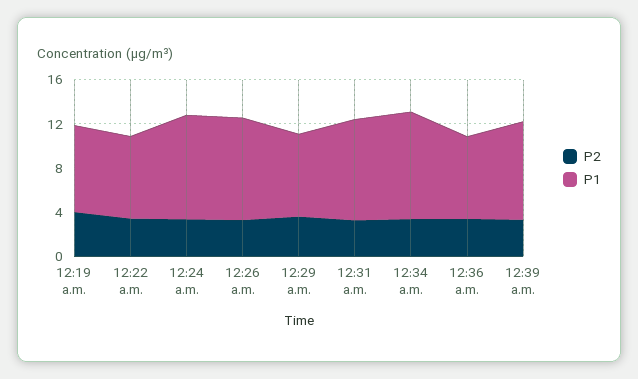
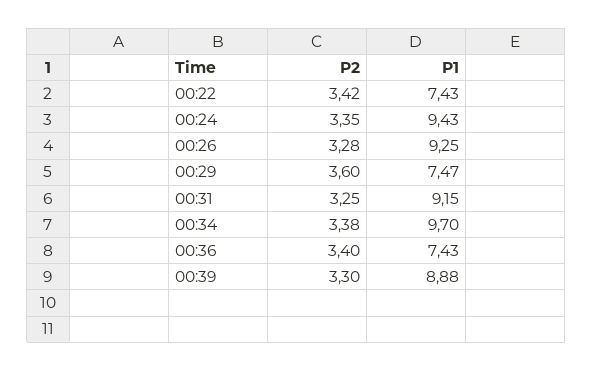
P2, 12:19 a.m.: 4 -> none
P1, 12:19 a.m.: 8 -> none

